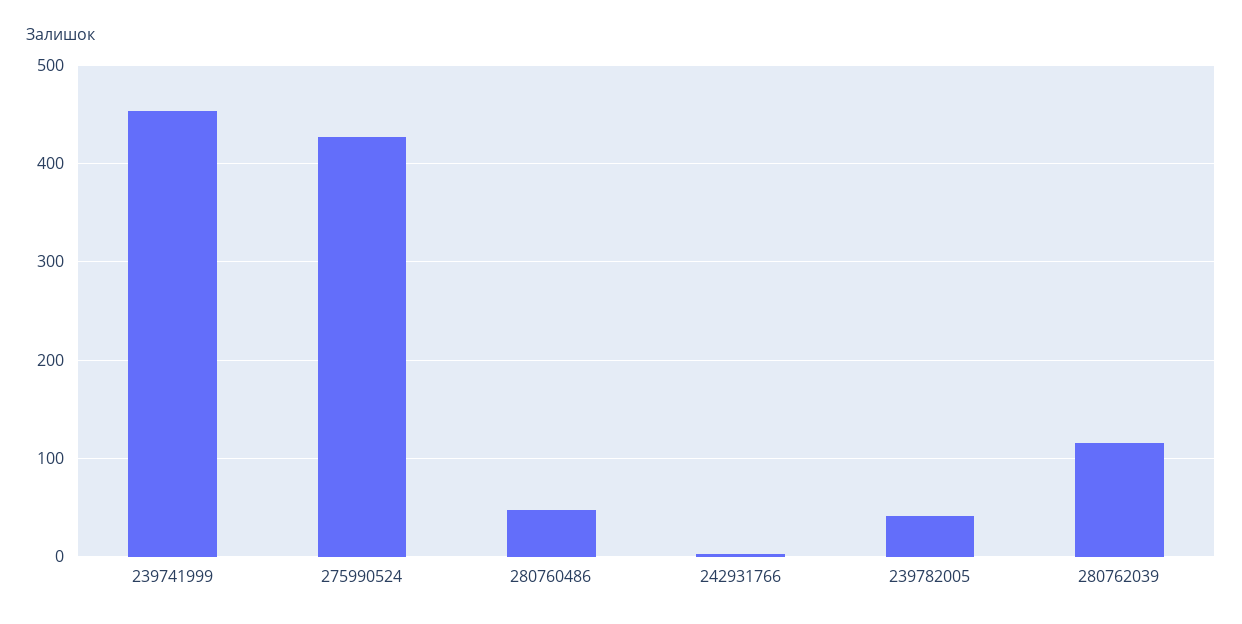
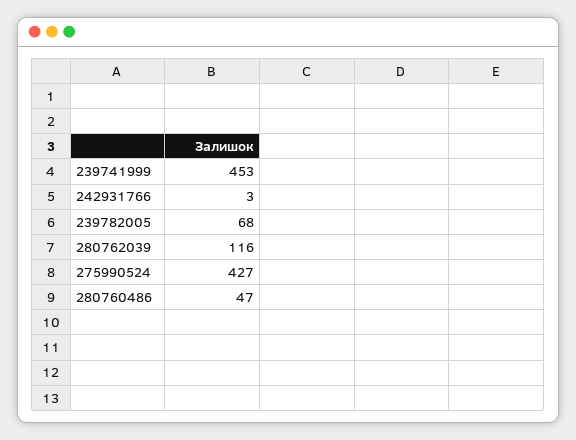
239782005: 40 -> 68

